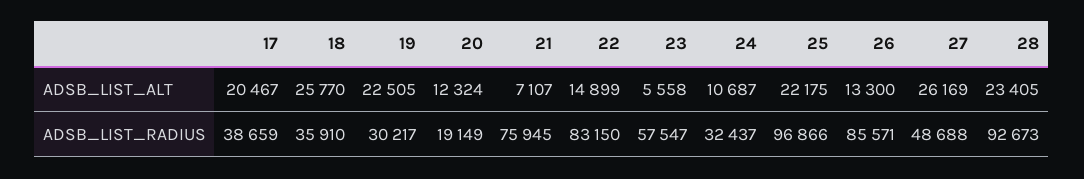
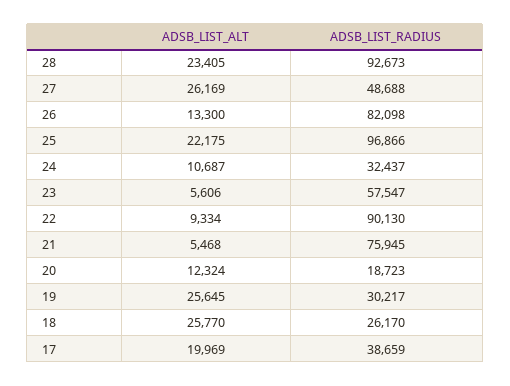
17, ADSB_LIST_ALT: 20467 -> 19969
19, ADSB_LIST_ALT: 22505 -> 25645
21, ADSB_LIST_ALT: 7107 -> 5468
22, ADSB_LIST_ALT: 14899 -> 9334
23, ADSB_LIST_ALT: 5558 -> 5606
18, ADSB_LIST_RADIUS: 35910 -> 26170
20, ADSB_LIST_RADIUS: 19149 -> 18723
22, ADSB_LIST_RADIUS: 83150 -> 90130
26, ADSB_LIST_RADIUS: 85571 -> 82098

